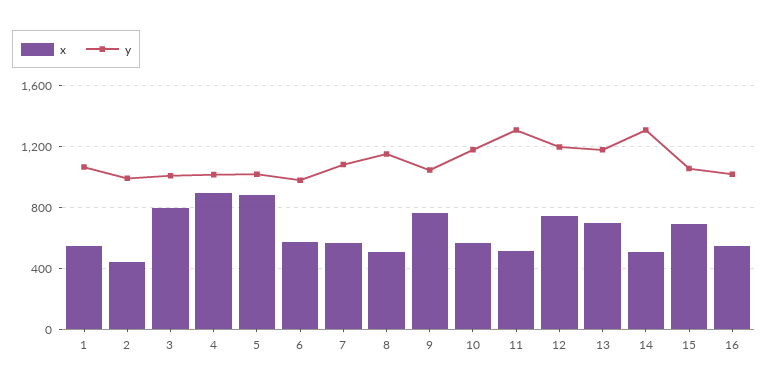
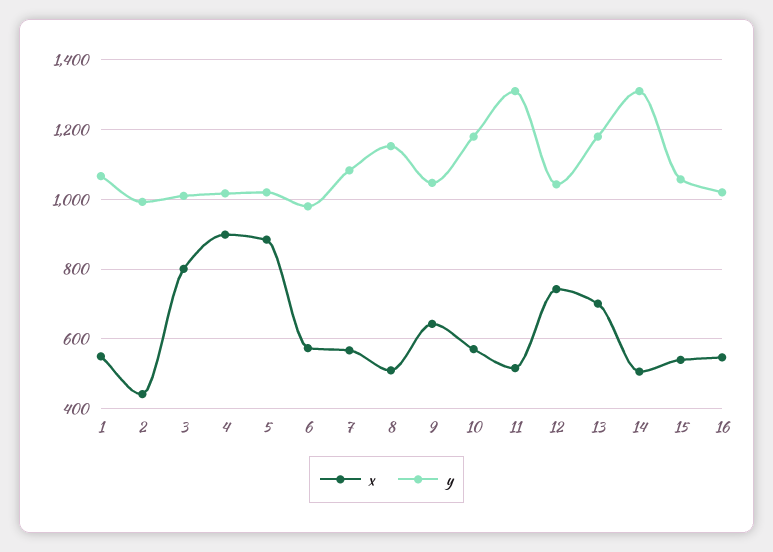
x, 9: 750 -> 640
y, 12: 1200 -> 1040
x, 15: 700 -> 540

